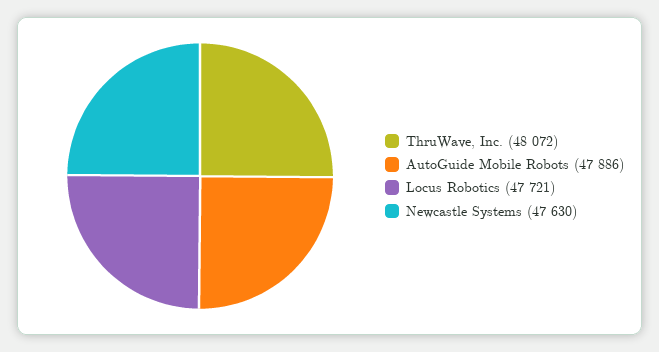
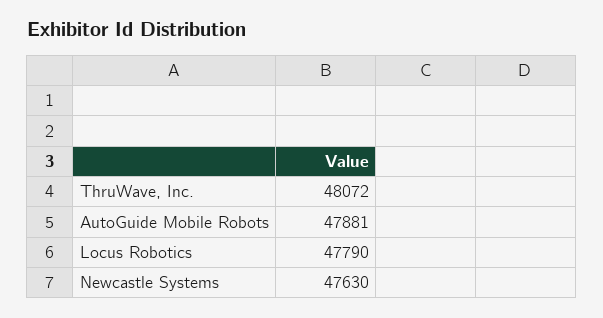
AutoGuide Mobile Robots: 47886 -> 47881
Locus Robotics: 47721 -> 47790

